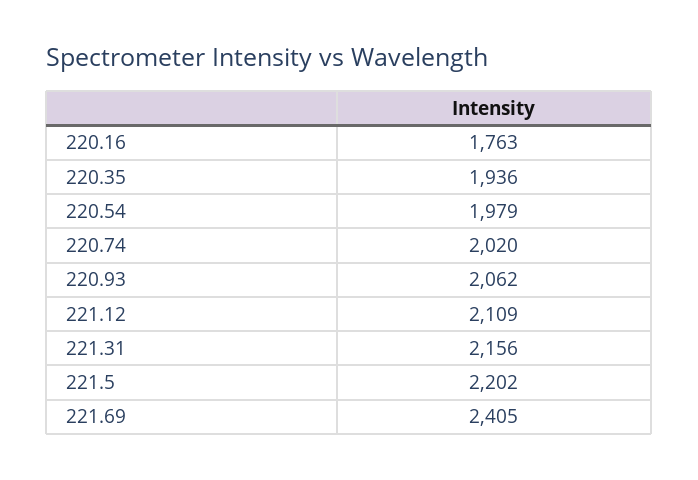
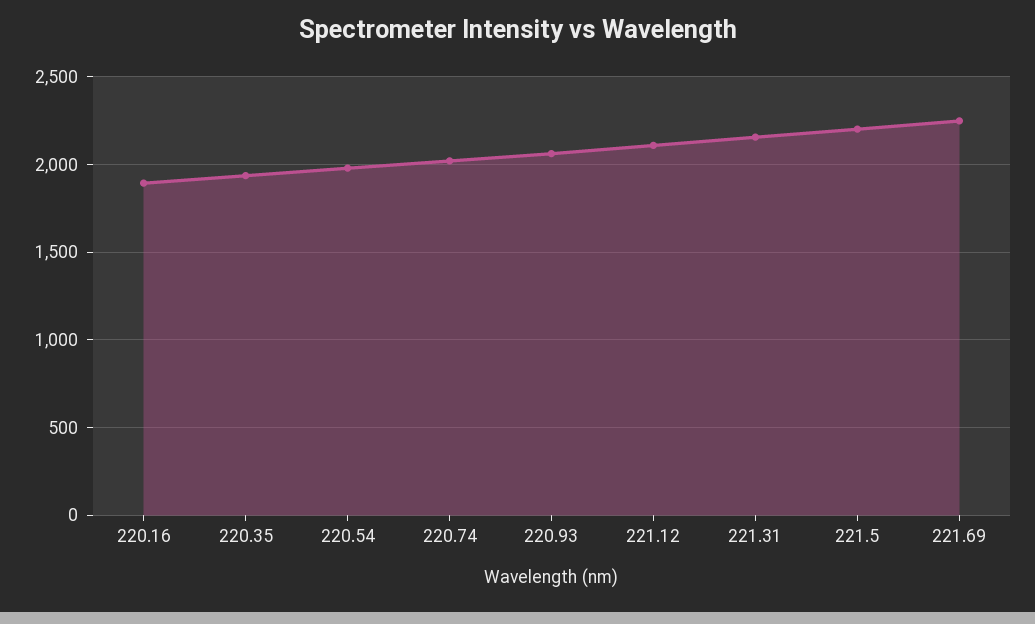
220.16: 1763 -> 1900
221.69: 2405 -> 2250

